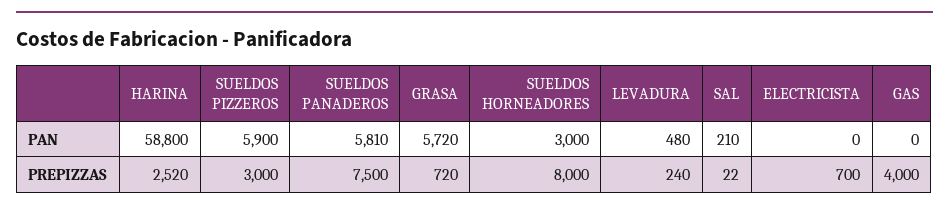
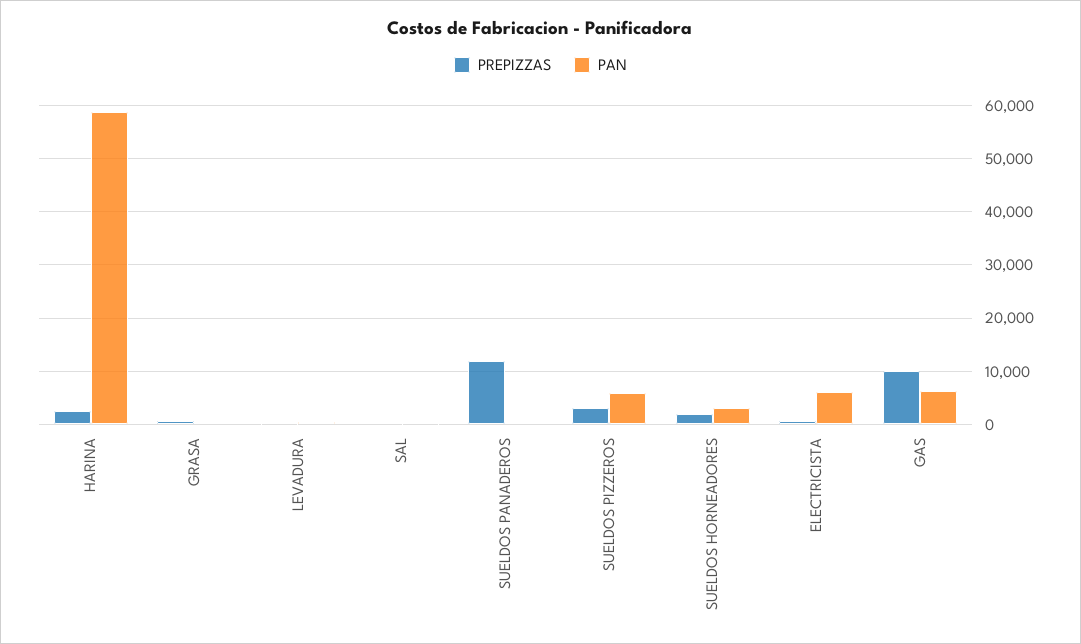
PAN, SUELDOS PANADEROS: 5810 -> 0
PAN, GRASA: 5720 -> 0
PAN, ELECTRICISTA: 0 -> 6000
PAN, GAS: 0 -> 6000
PREPIZZAS, SUELDOS PANADEROS: 7500 -> 12000
PREPIZZAS, SUELDOS HORNEADORES: 8000 -> 2000
PREPIZZAS, GAS: 4000 -> 10000

